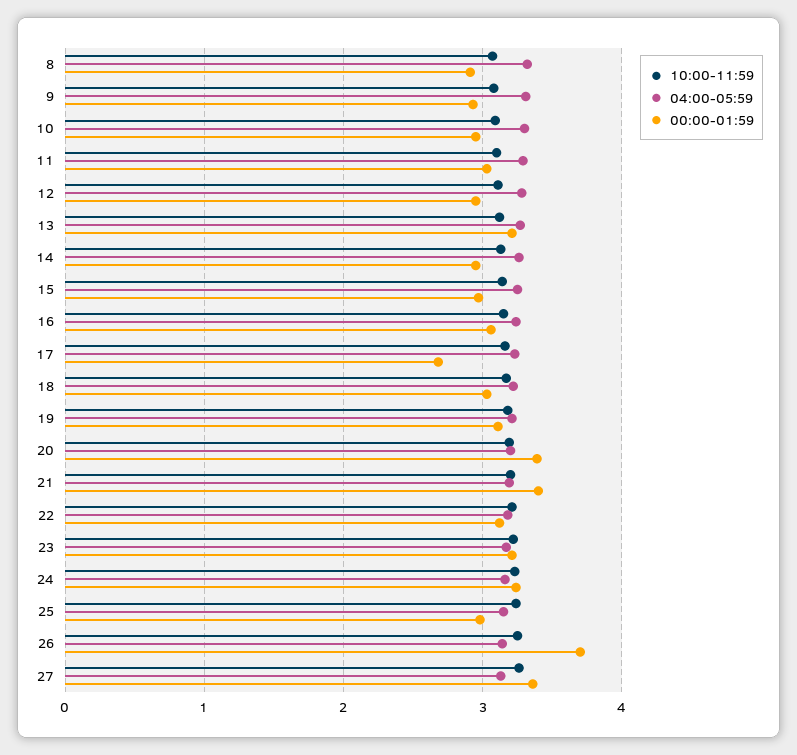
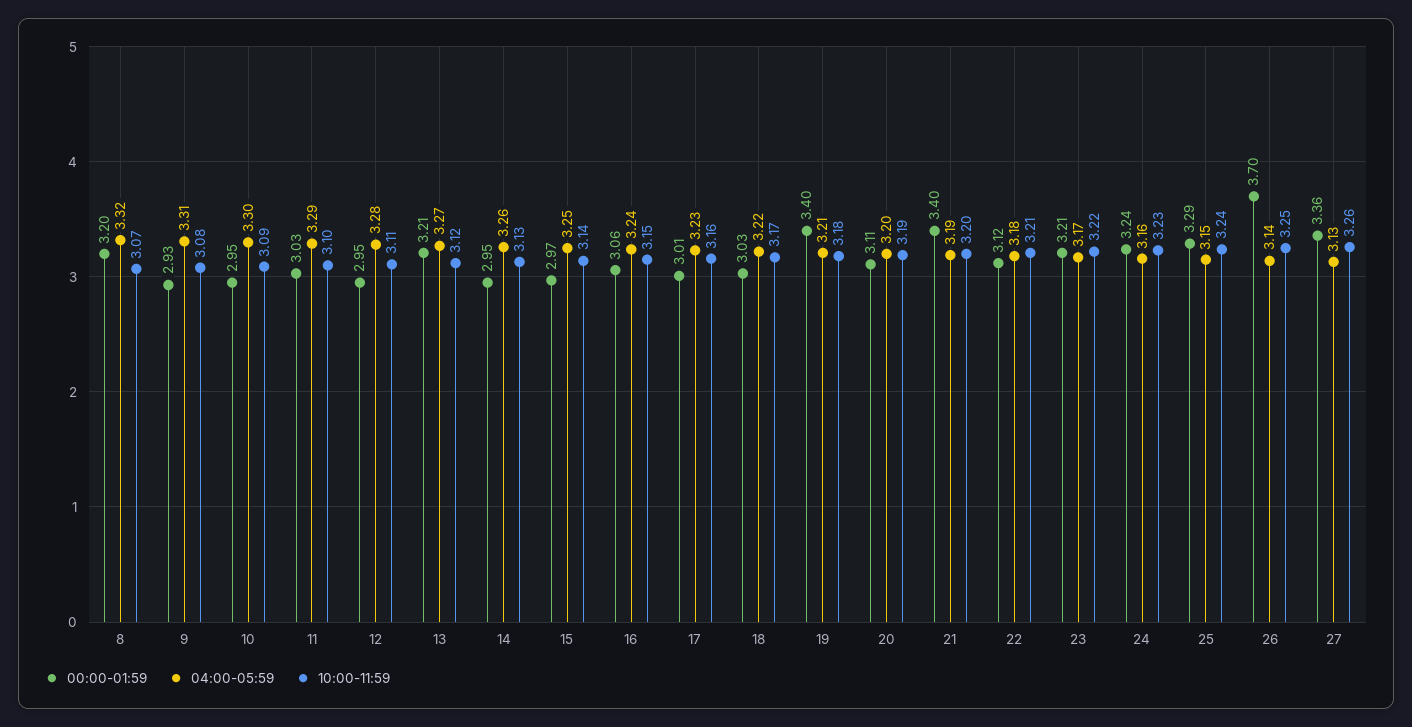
00:00-01:59, 8: 2.9 -> 3.2
00:00-01:59, 17: 2.7 -> 3.01
00:00-01:59, 19: 3.1 -> 3.4
00:00-01:59, 20: 3.4 -> 3.11
00:00-01:59, 25: 3 -> 3.29

